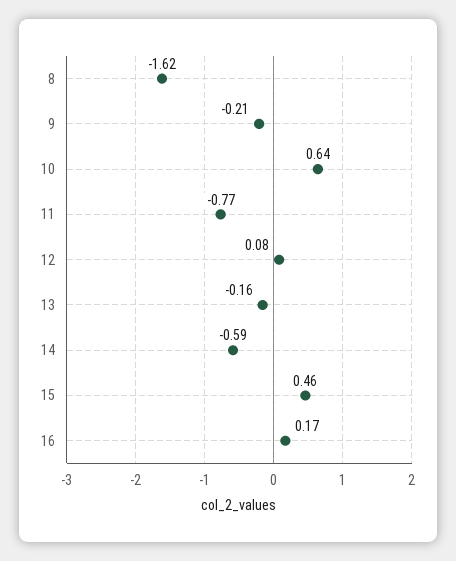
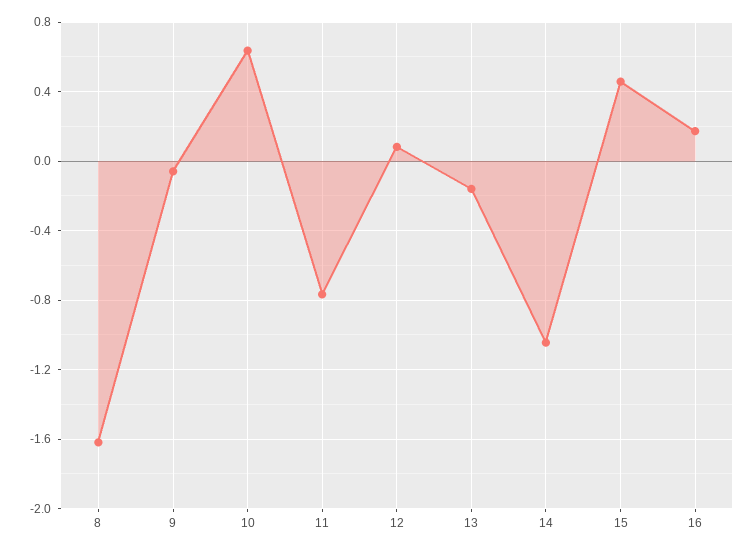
9: -0.21 -> -0.05
14: -0.59 -> -1.05

